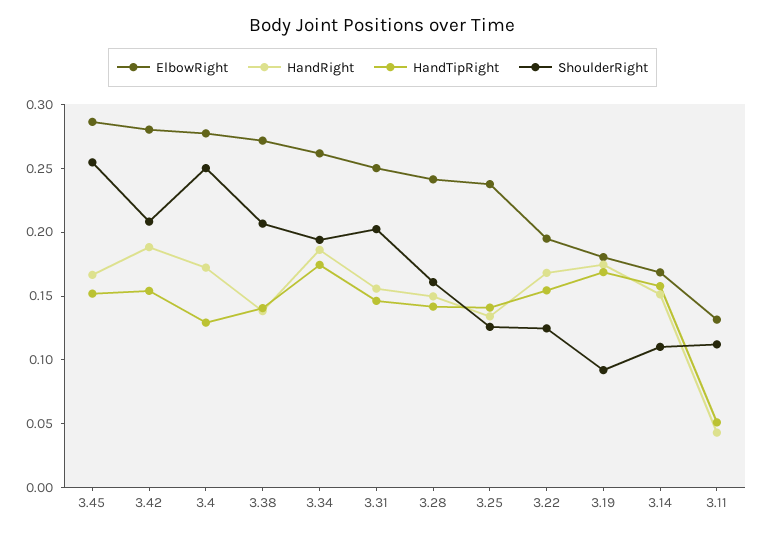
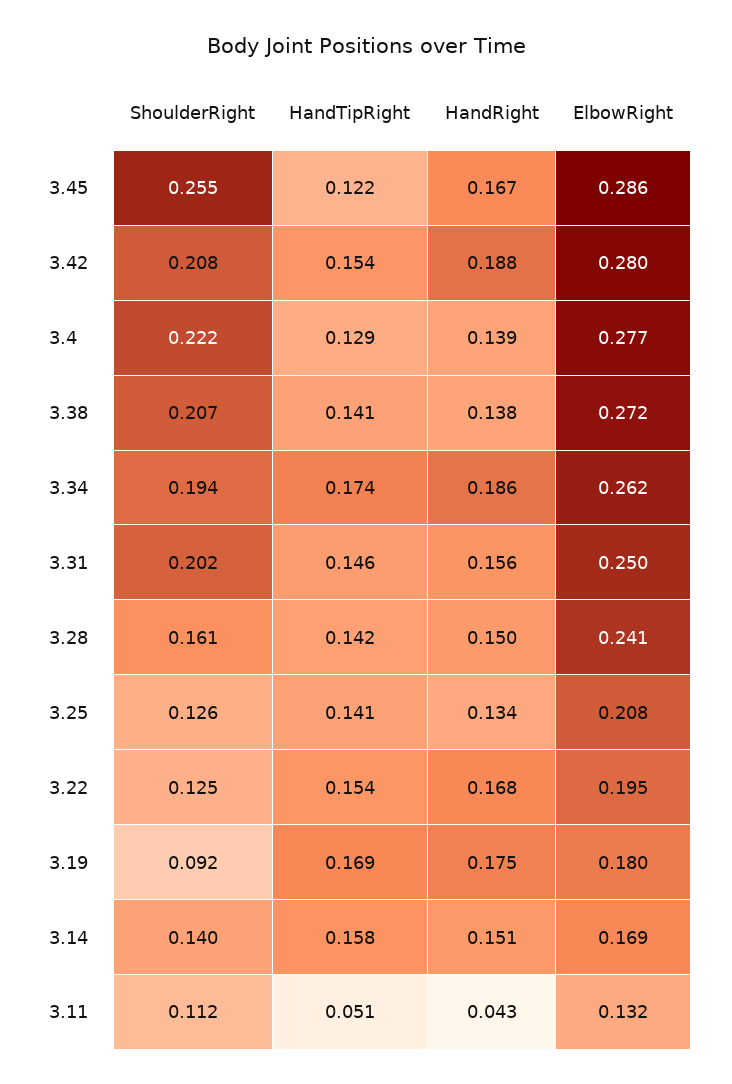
HandTipRight, 3.45: 0.15 -> 0.122
HandRight, 3.4: 0.17 -> 0.139
ShoulderRight, 3.4: 0.25 -> 0.222
ElbowRight, 3.25: 0.24 -> 0.208
ShoulderRight, 3.14: 0.11 -> 0.14

